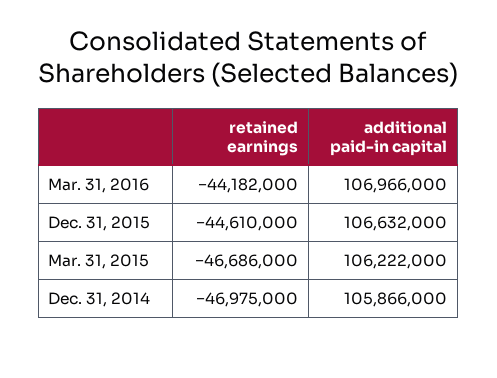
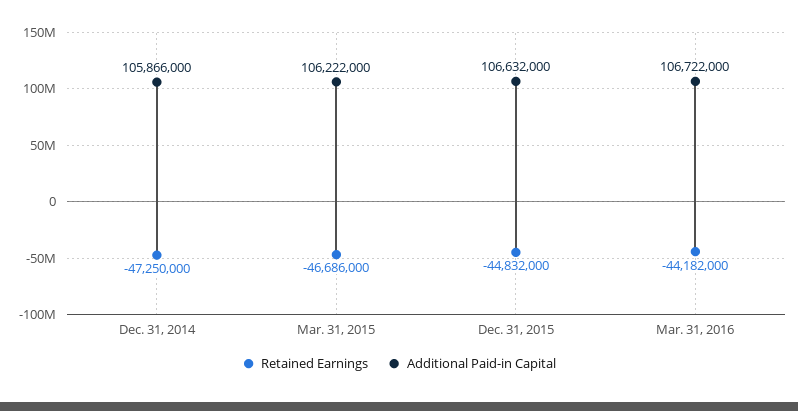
additional paid-in capital, Mar. 31, 2016: 106966000 -> 106722000
retained earnings, Dec. 31, 2015: -44610000 -> -44832000
retained earnings, Dec. 31, 2014: -46975000 -> -47250000

